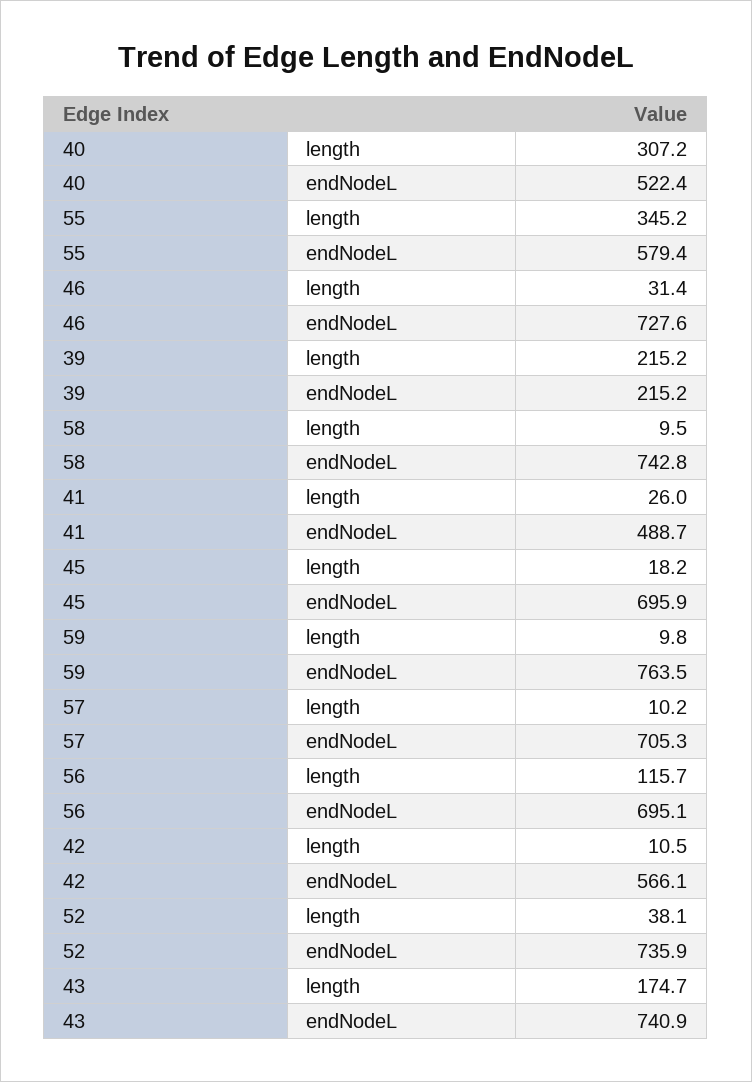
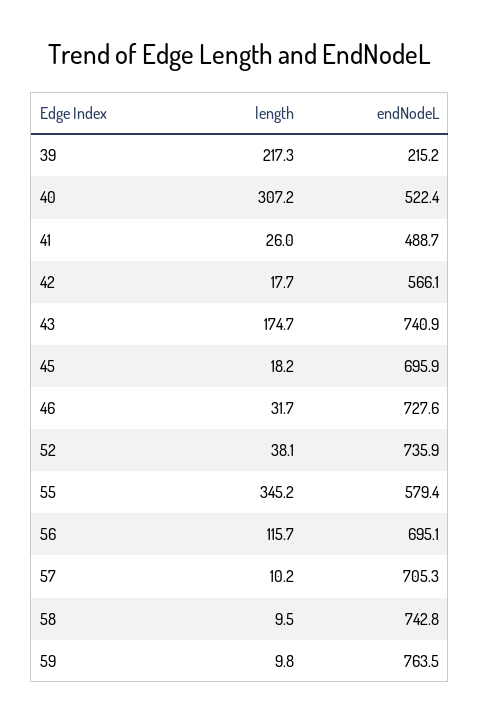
46, length: 31.4 -> 31.7
39, length: 215.2 -> 217.3
42, length: 10.5 -> 17.7

